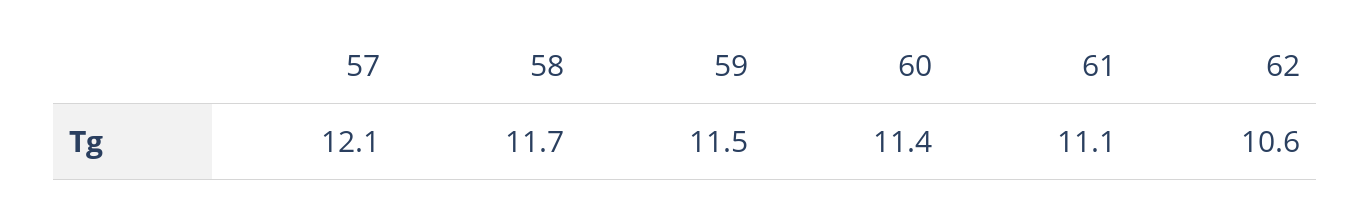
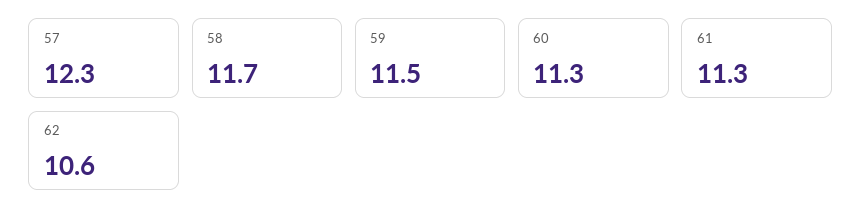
57: 12.1 -> 12.3
60: 11.4 -> 11.3
61: 11.1 -> 11.3

